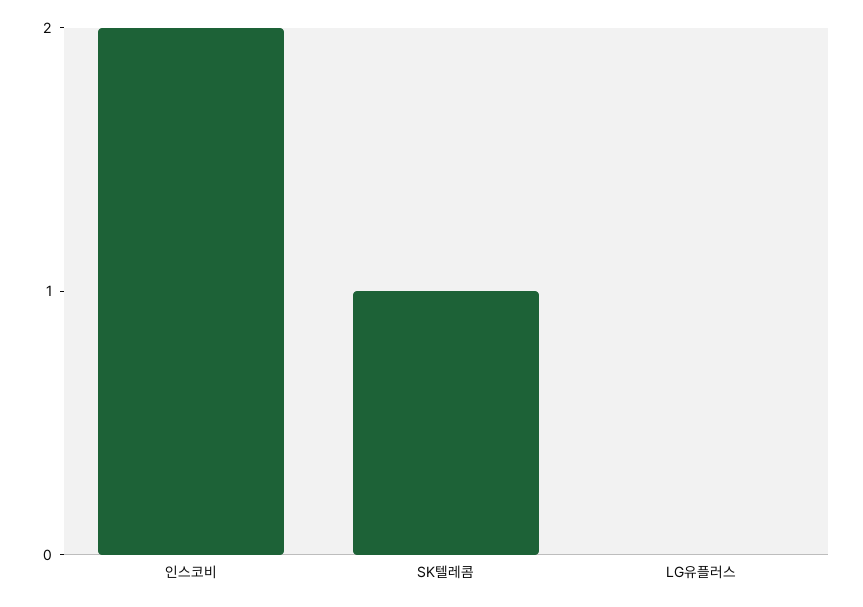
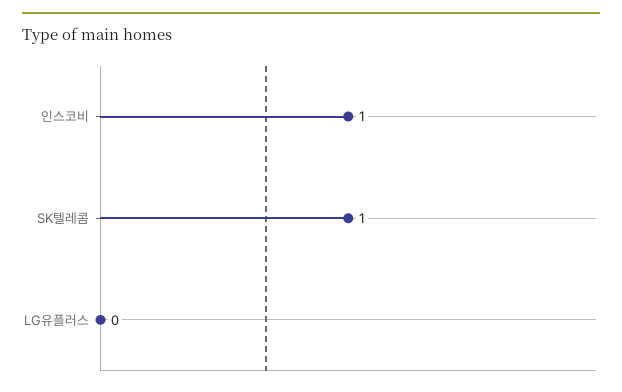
인스코비: 2 -> 1

